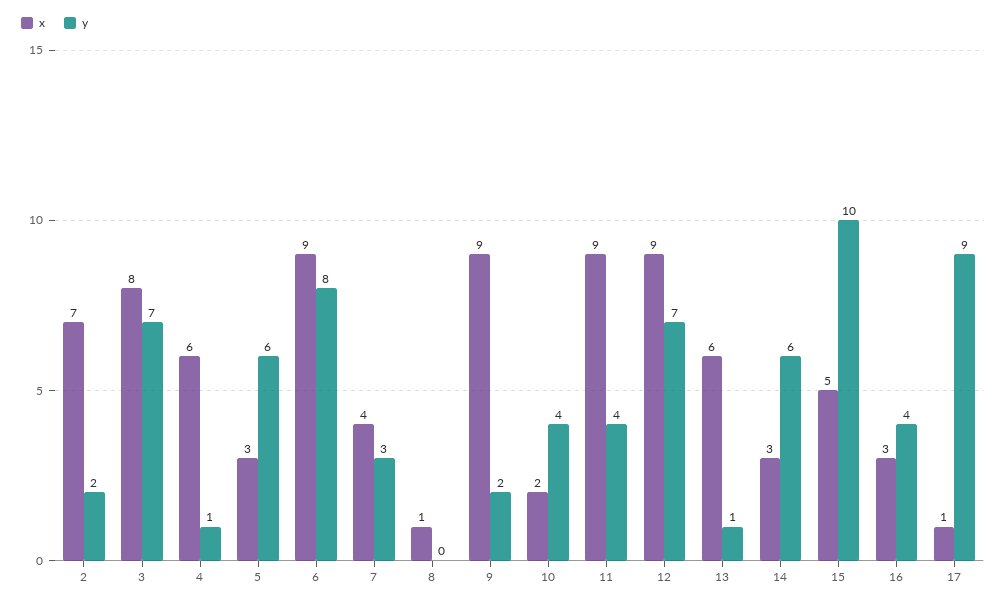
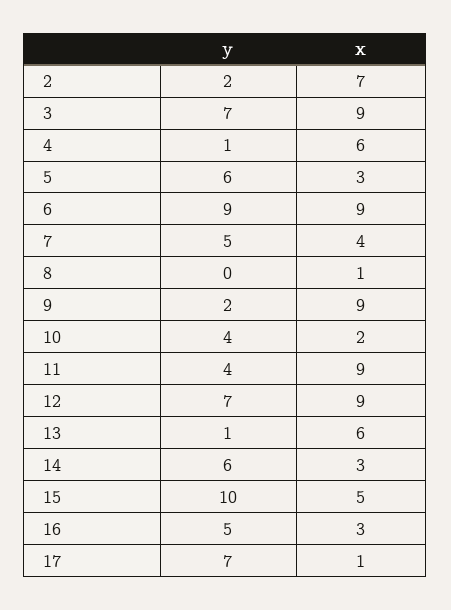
x, 3: 8 -> 9
y, 6: 8 -> 9
y, 7: 3 -> 5
y, 16: 4 -> 5
y, 17: 9 -> 7

